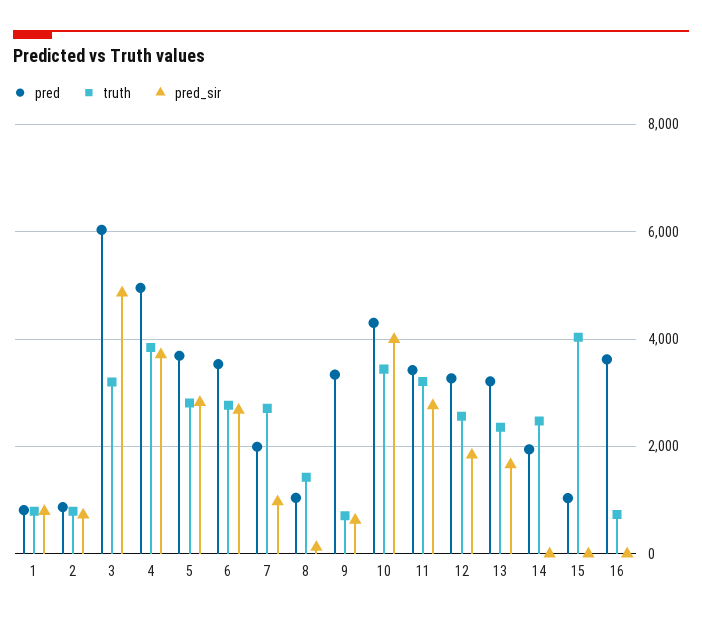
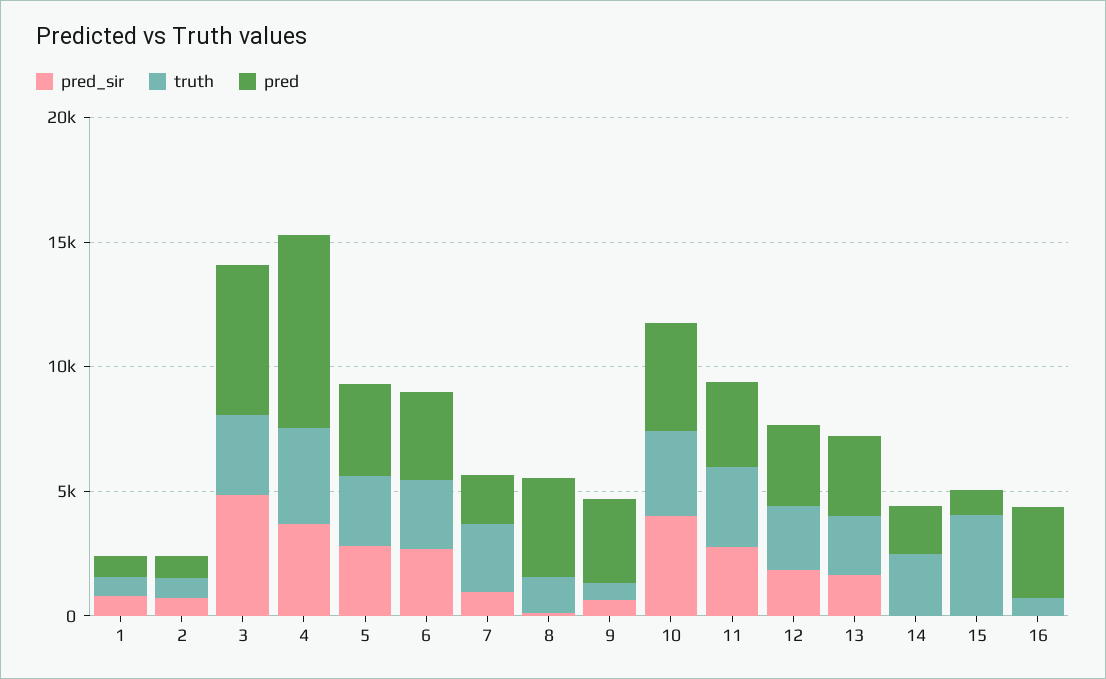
pred, 4: 5000 -> 8000
pred, 8: 1000 -> 4000

